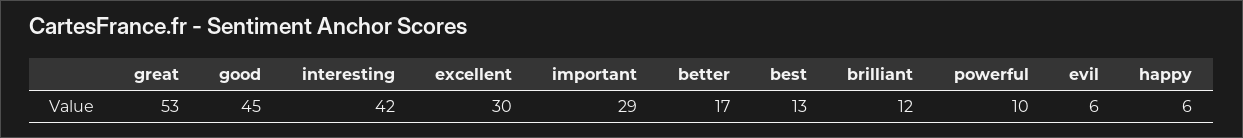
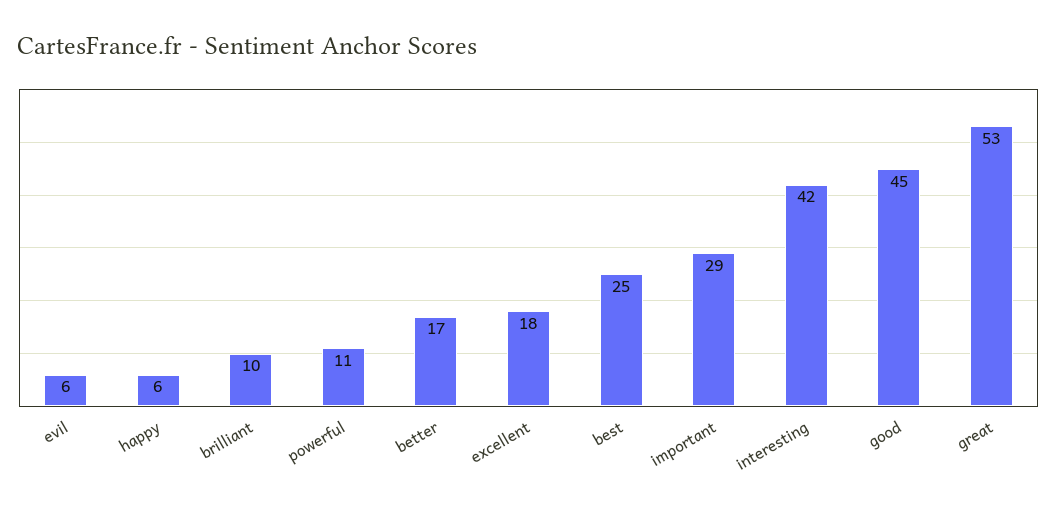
excellent: 30 -> 18
best: 13 -> 25
brilliant: 12 -> 10
powerful: 10 -> 11

